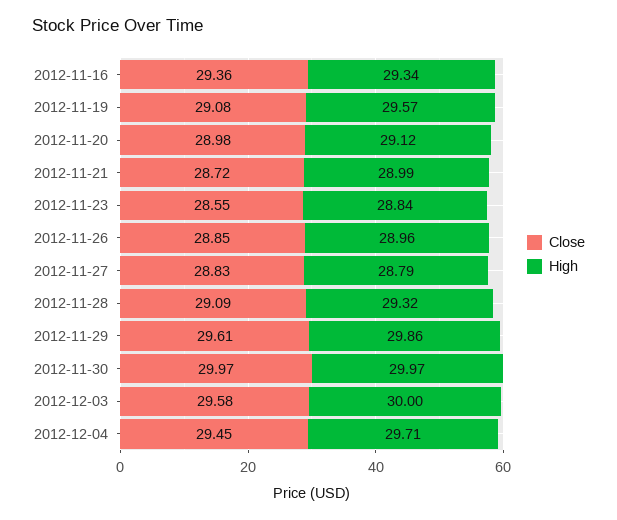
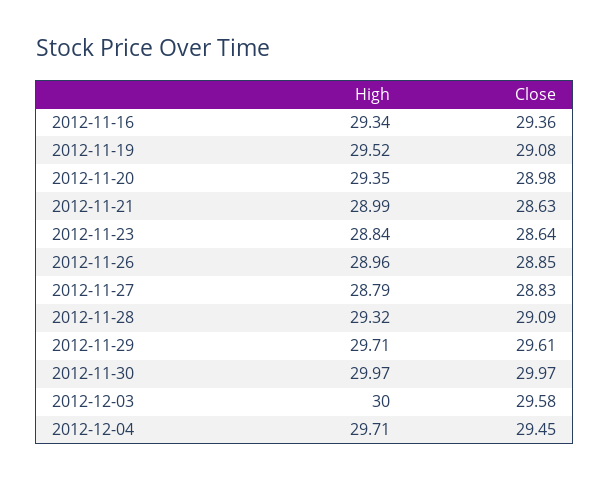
High, 2012-11-19: 29.57 -> 29.52
High, 2012-11-20: 29.12 -> 29.35
Close, 2012-11-21: 28.72 -> 28.63
Close, 2012-11-23: 28.55 -> 28.64
High, 2012-11-29: 29.86 -> 29.71

